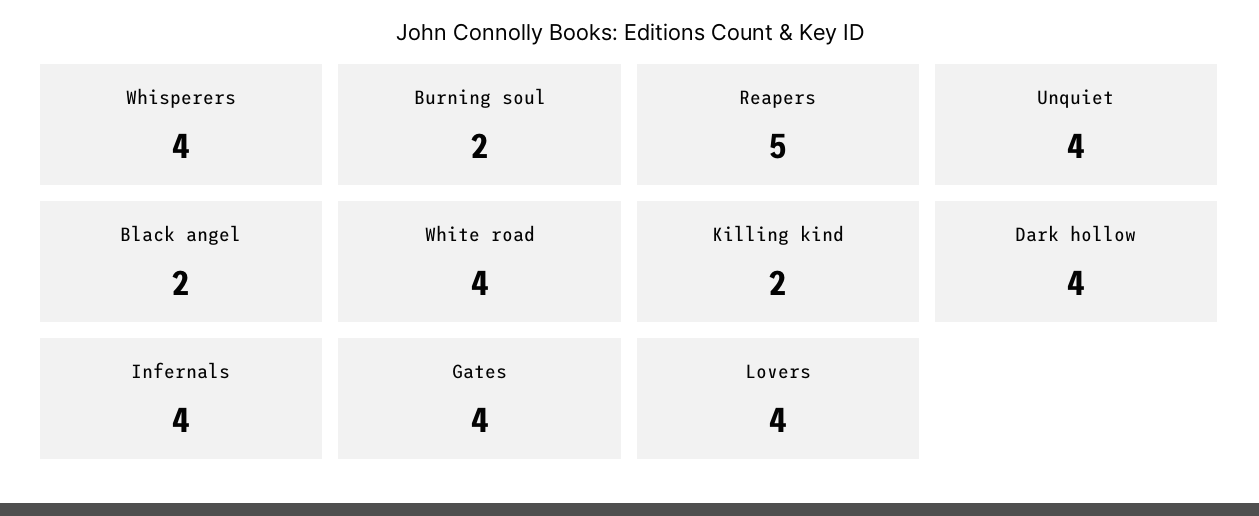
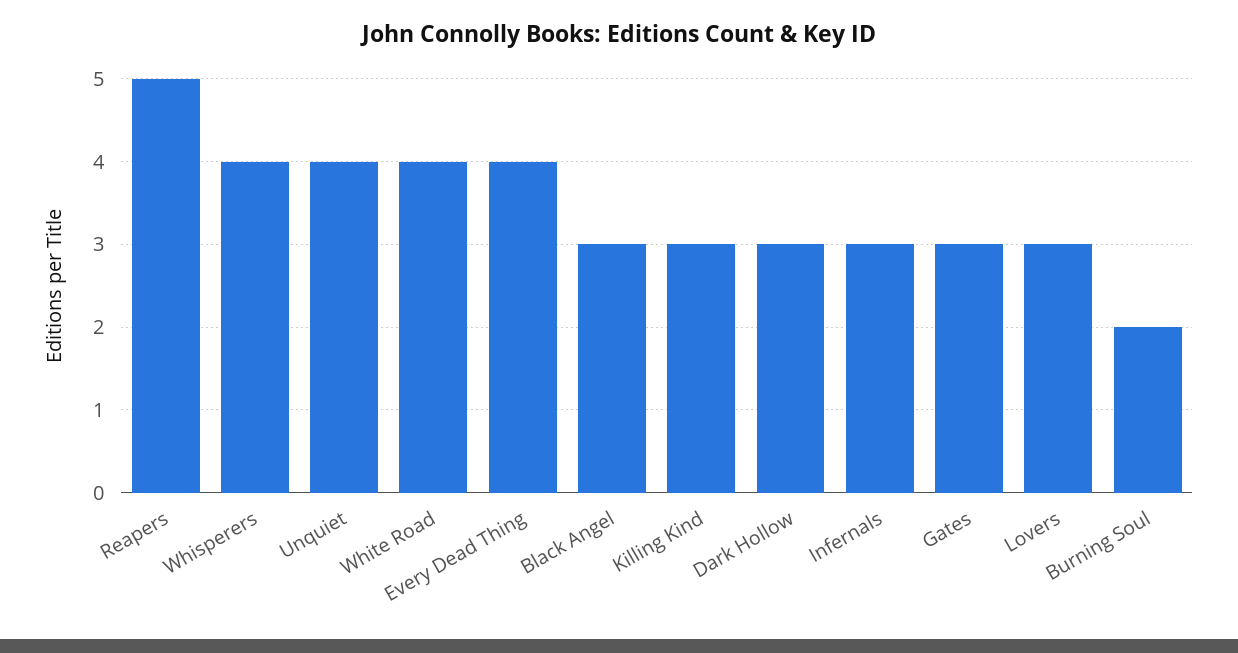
Black angel: 2 -> 3
Killing kind: 2 -> 3
Dark hollow: 4 -> 3
Infernals: 4 -> 3
Gates: 4 -> 3
Lovers: 4 -> 3
Every Dead Thing: none -> 4

